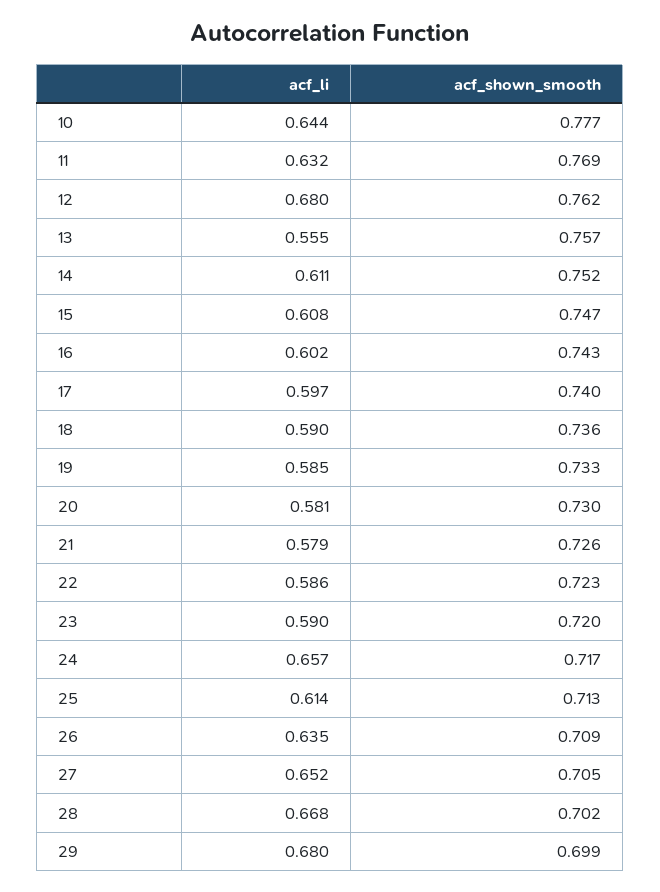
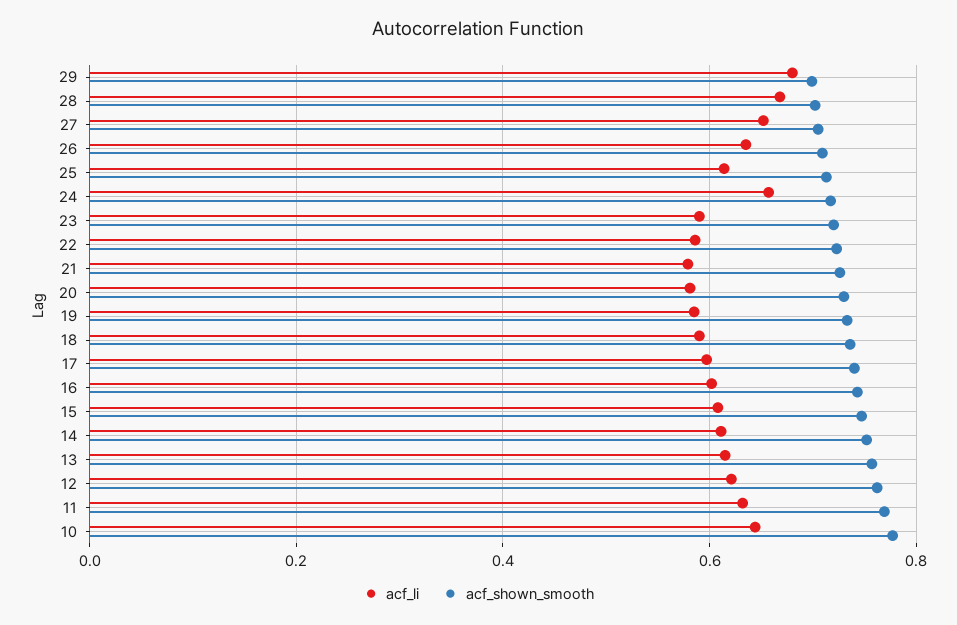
acf_li, 12: 0.68 -> 0.62
acf_li, 13: 0.555 -> 0.62

